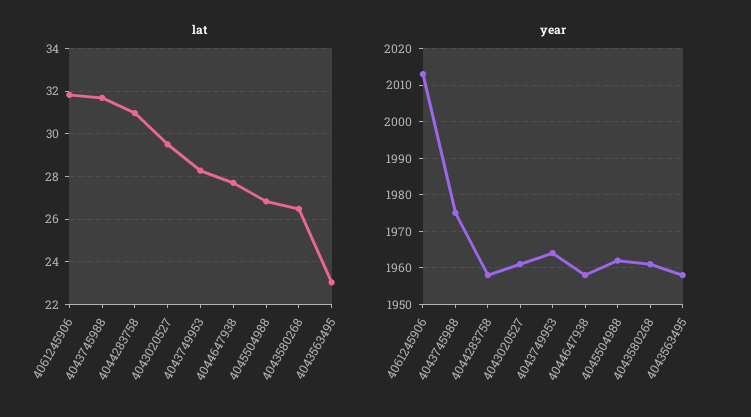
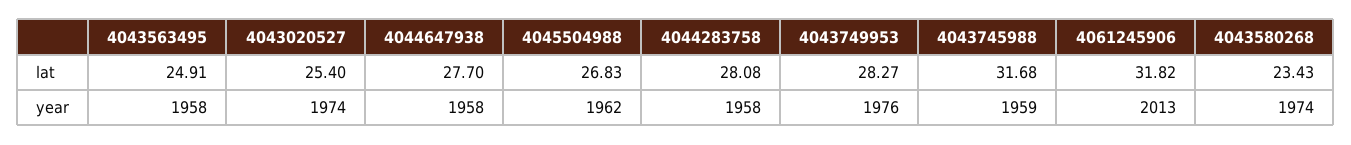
lat, 4044283758: 31 -> 28.08
lat, 4043020527: 29.5 -> 25.4
lat, 4043580268: 26.5 -> 23.43
lat, 4043563495: 23 -> 24.91
year, 4043745988: 1975 -> 1959
year, 4043020527: 1960 -> 1974
year, 4043749953: 1965 -> 1976
year, 4043580268: 1960 -> 1974

